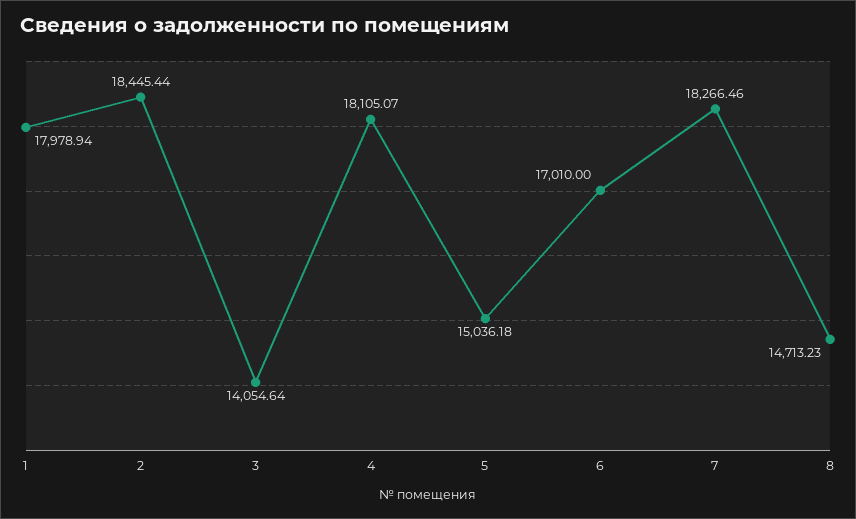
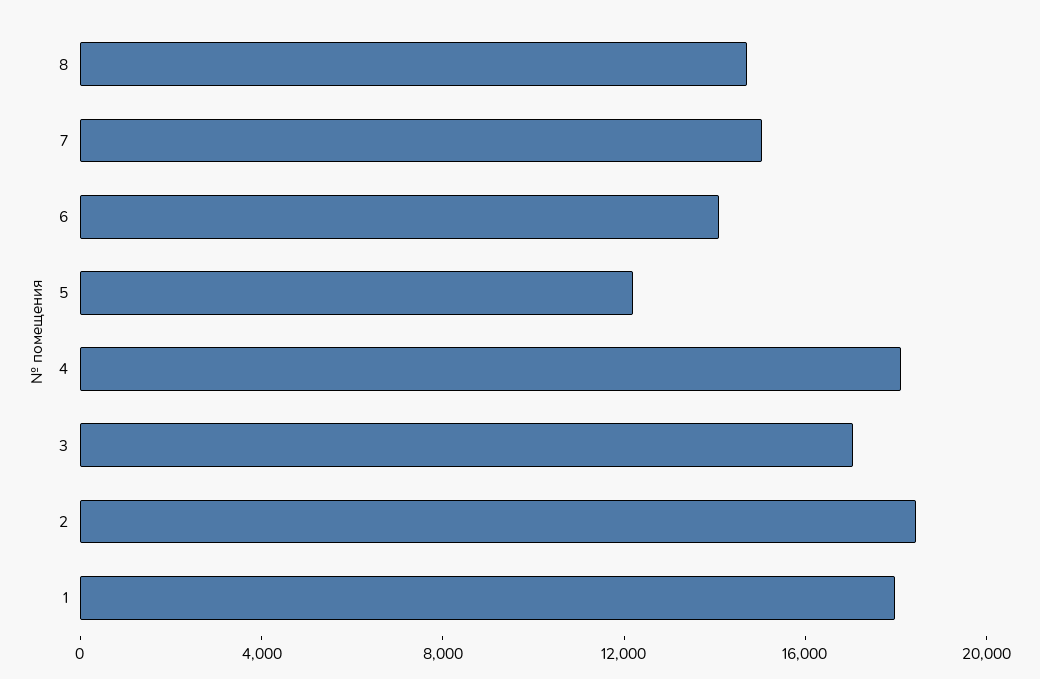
3: 14054.64 -> 17000
5: 15036.18 -> 12000
6: 17010 -> 14000
7: 18266.46 -> 15000

